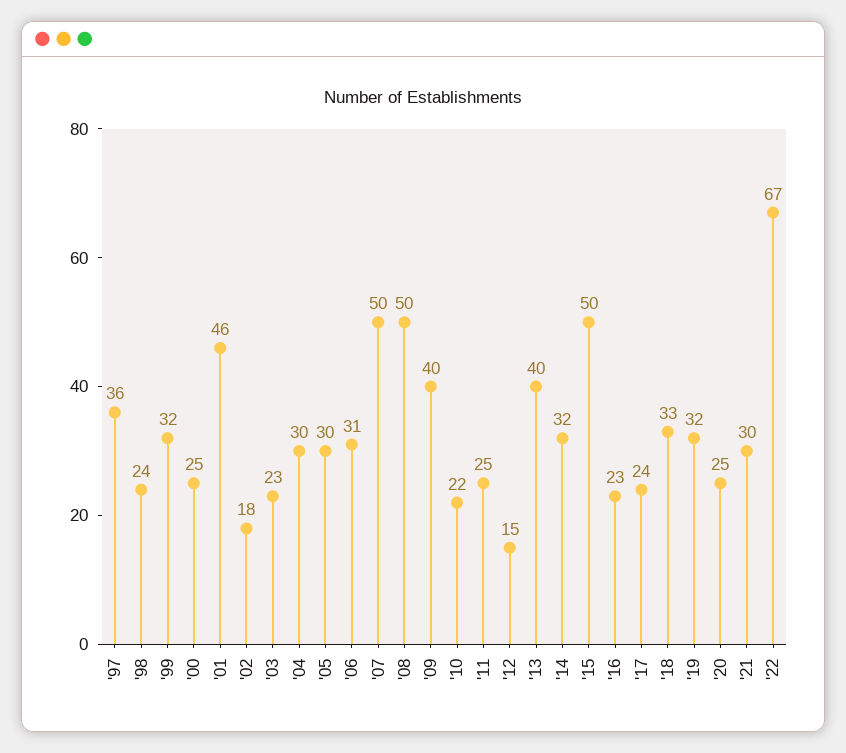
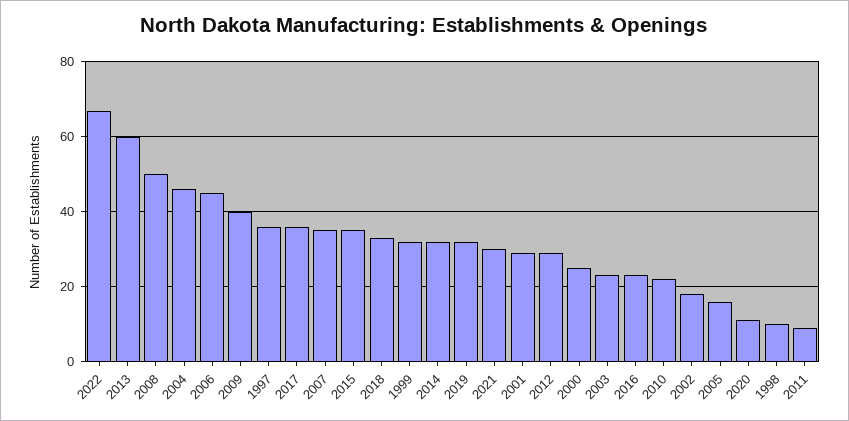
'98: 24 -> 10
'01: 46 -> 30
'04: 30 -> 45
'05: 30 -> 15
'06: 31 -> 45
'07: 50 -> 35
'11: 25 -> 10
'12: 15 -> 30
'13: 40 -> 60
'15: 50 -> 35
'17: 24 -> 35
'20: 25 -> 10

